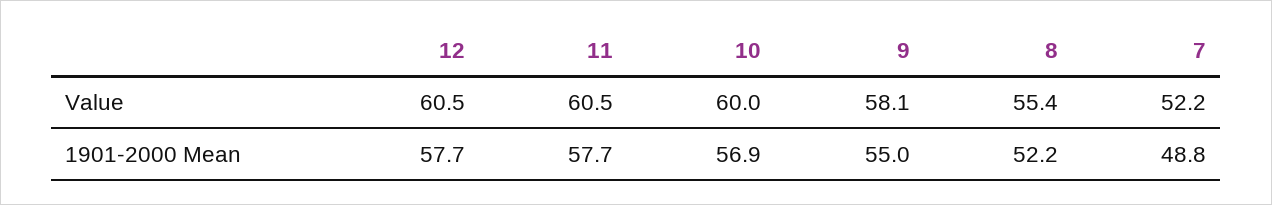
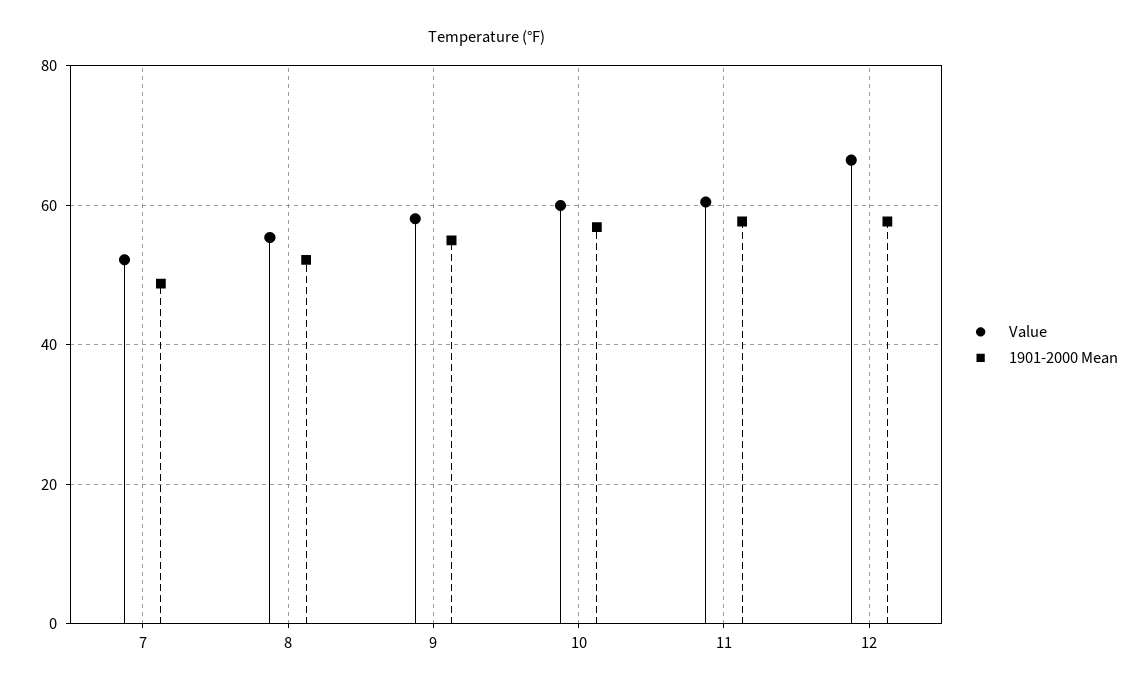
Value, 12: 60.5 -> 66

